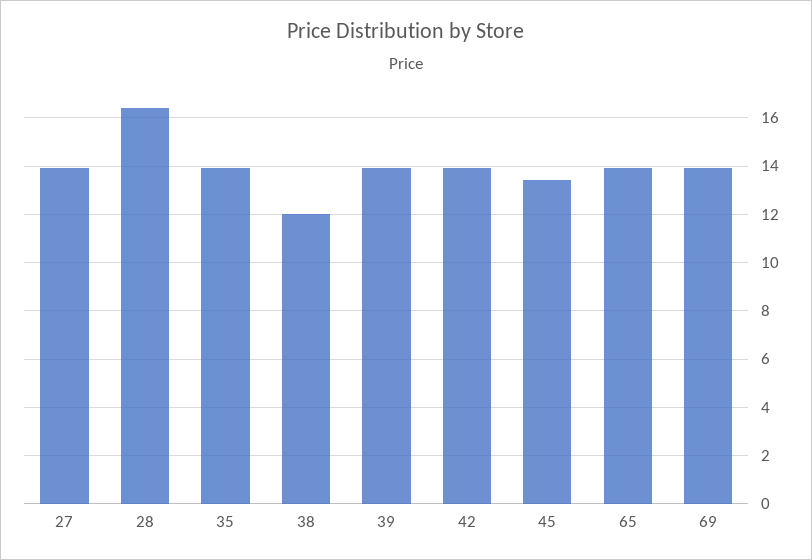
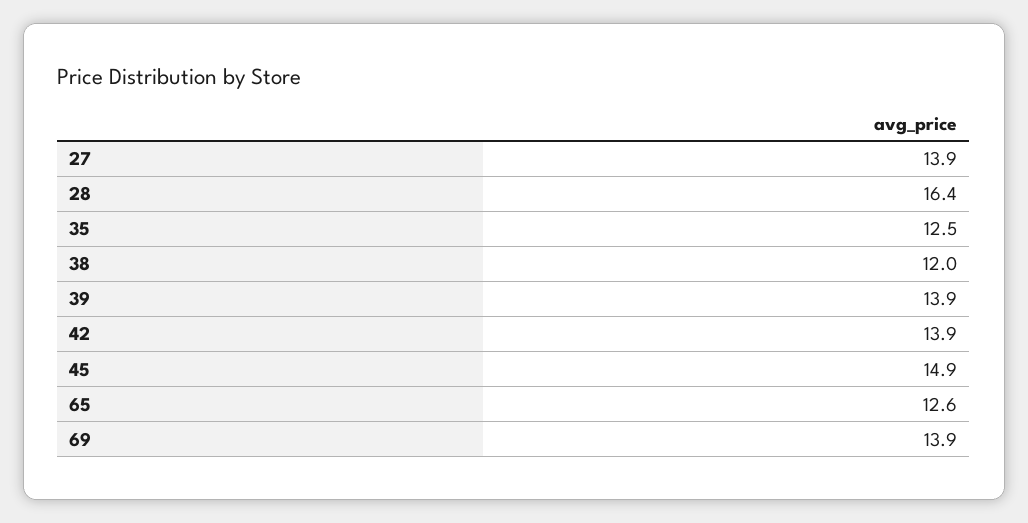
35: 14 -> 12.5
45: 13.5 -> 14.9
65: 14 -> 12.6

